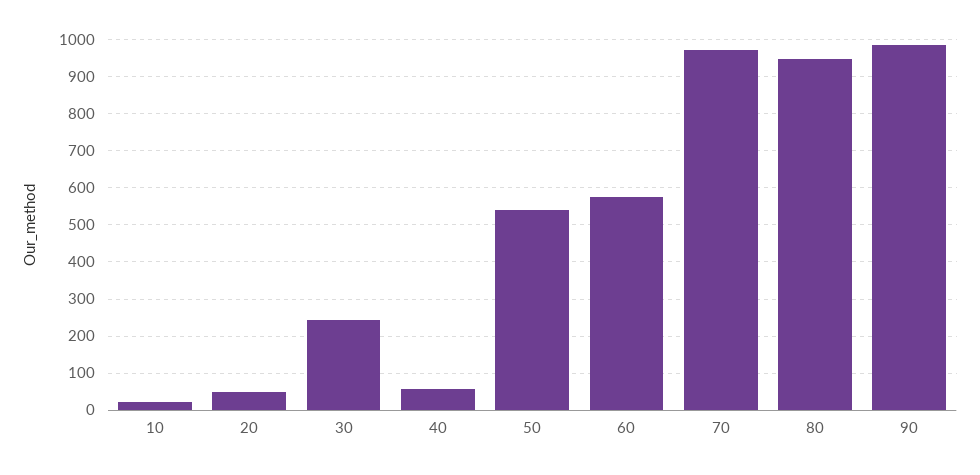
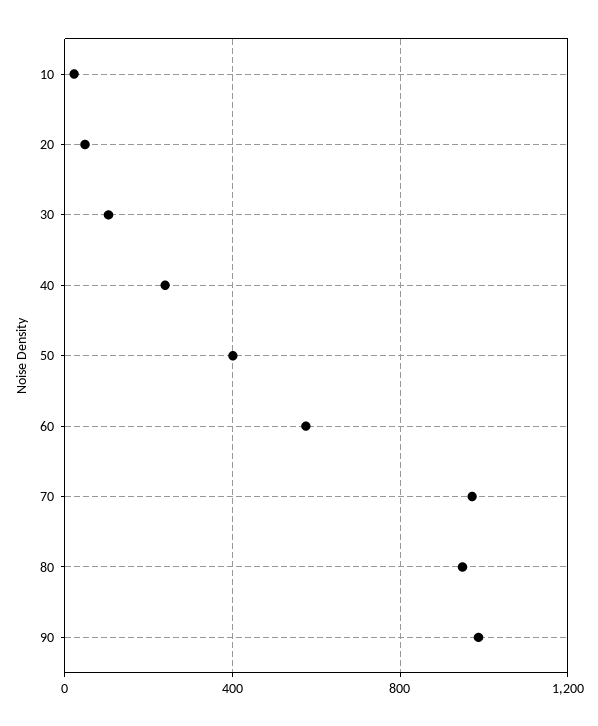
30: 240 -> 100
40: 60 -> 250
50: 540 -> 400

